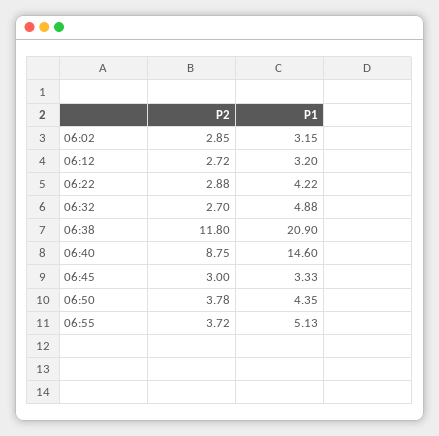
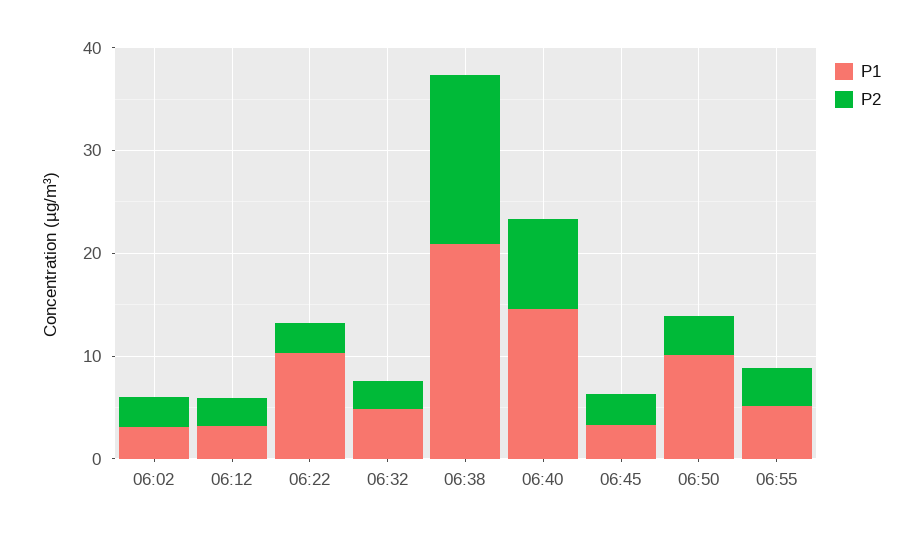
P1, 06:22: 4.22 -> 10
P2, 06:38: 11.8 -> 16
P1, 06:50: 4.35 -> 10

